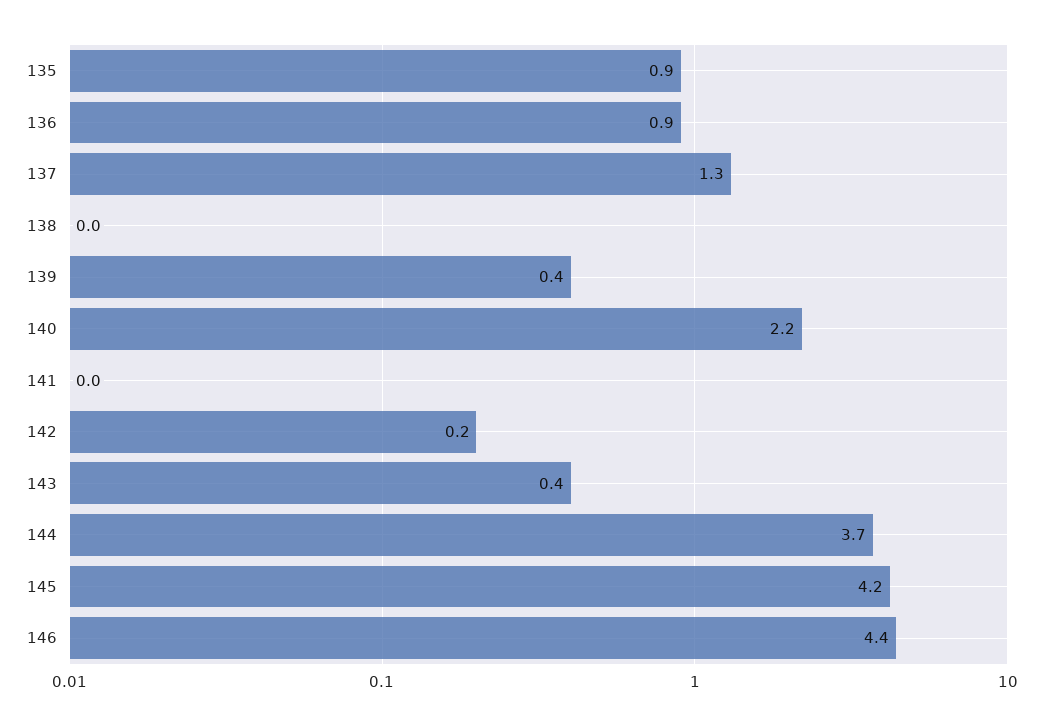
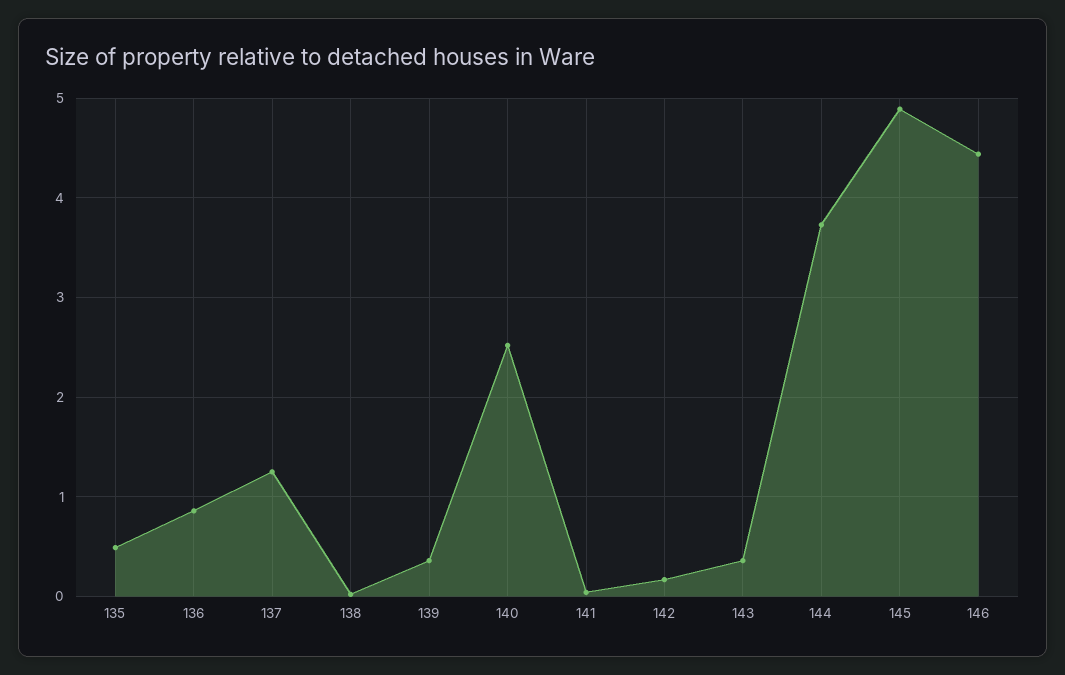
135: 0.9 -> 0.5
140: 2.2 -> 2.5
145: 4.2 -> 4.9

